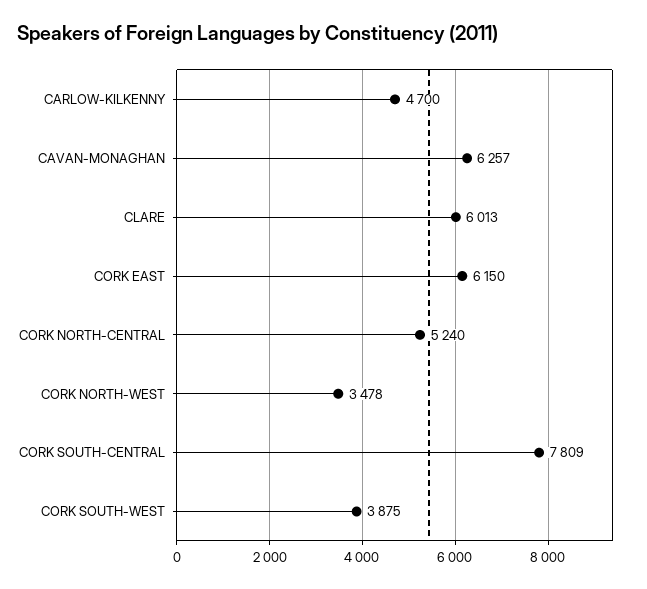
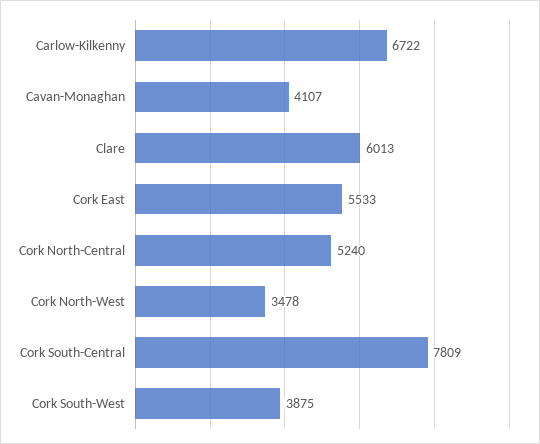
CARLOW-KILKENNY: 4700 -> 6722
CAVAN-MONAGHAN: 6257 -> 4107
CORK EAST: 6150 -> 5533

